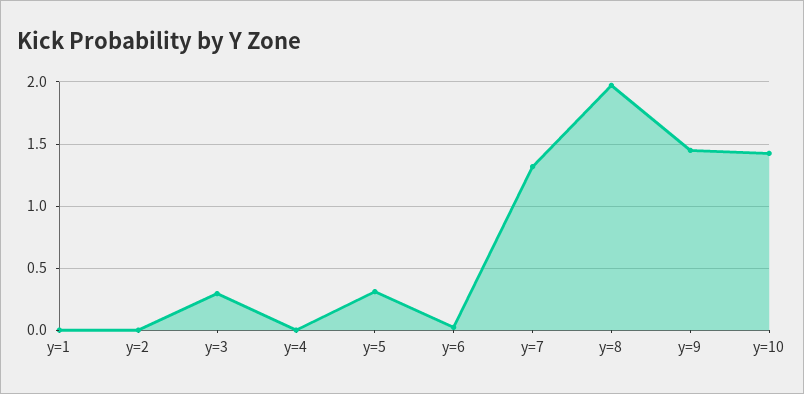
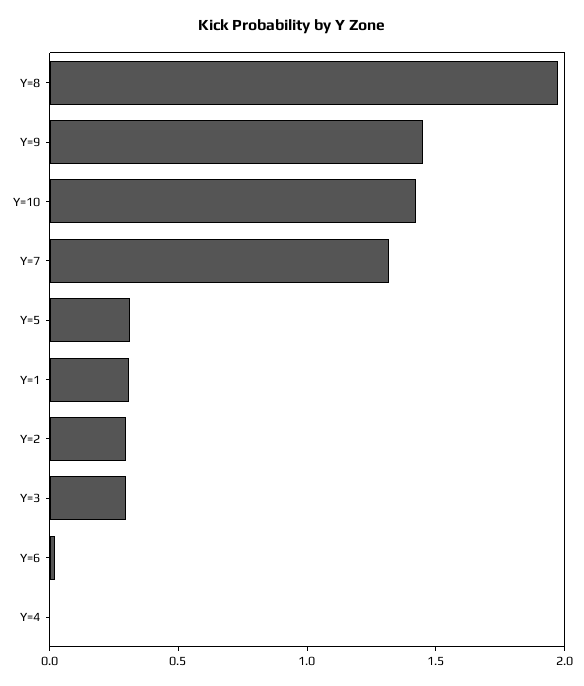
y=1: 0 -> 0.3
y=2: 0 -> 0.3

